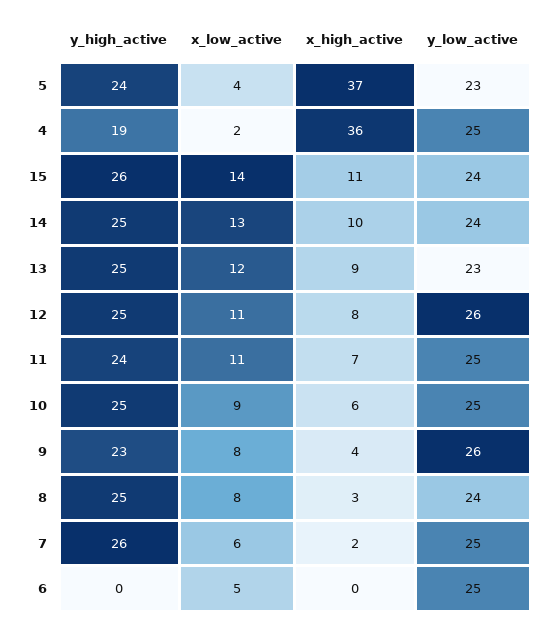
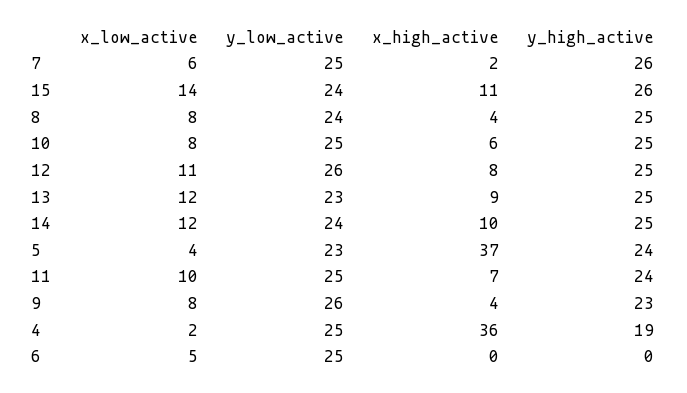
x_low_active, 14: 13 -> 12
x_low_active, 11: 11 -> 10
x_low_active, 10: 9 -> 8
x_high_active, 8: 3 -> 4

